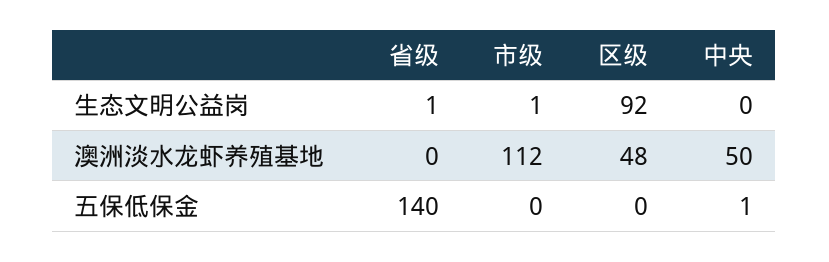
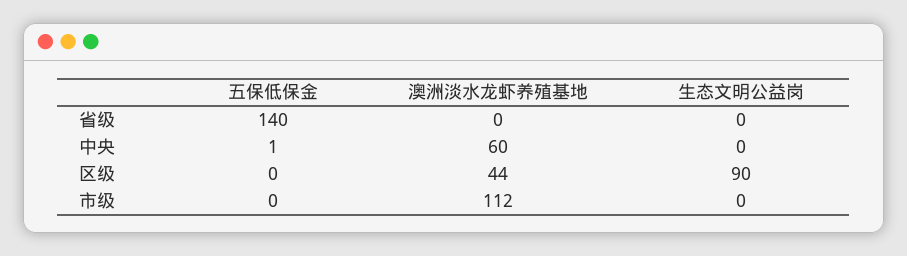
省级, 生态文明公益岗: 1 -> 0
市级, 生态文明公益岗: 1 -> 0
区级, 生态文明公益岗: 92 -> 90
区级, 澳洲淡水龙虾养殖基地: 48 -> 44
中央, 澳洲淡水龙虾养殖基地: 50 -> 60

